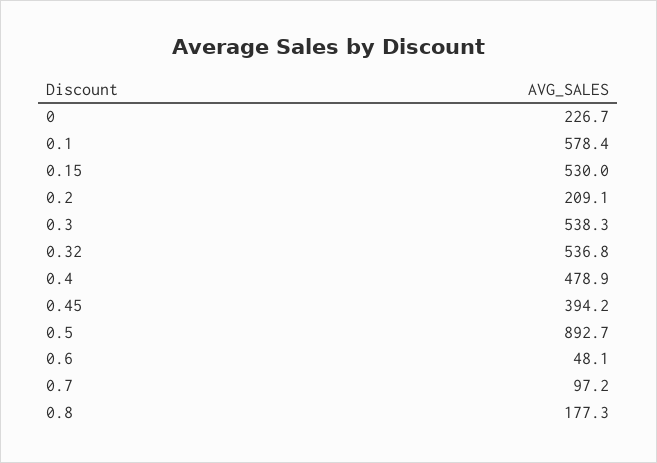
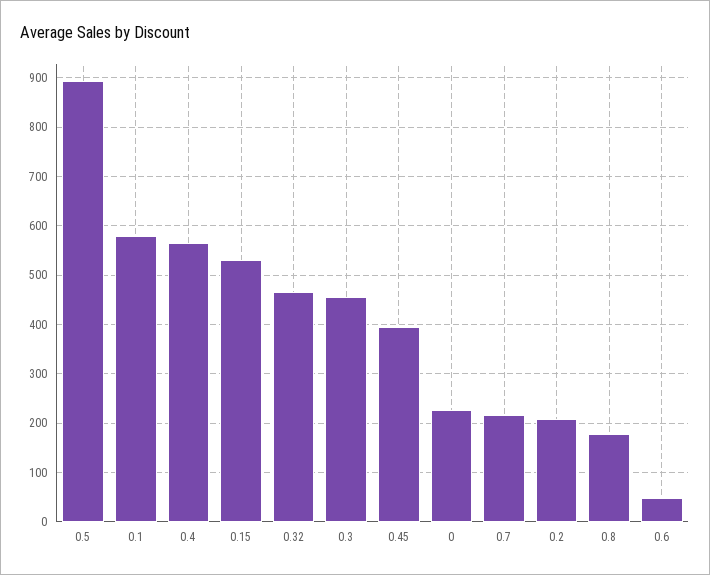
0.3: 538.3 -> 460
0.32: 536.8 -> 460
0.4: 478.9 -> 560
0.7: 97.2 -> 220

